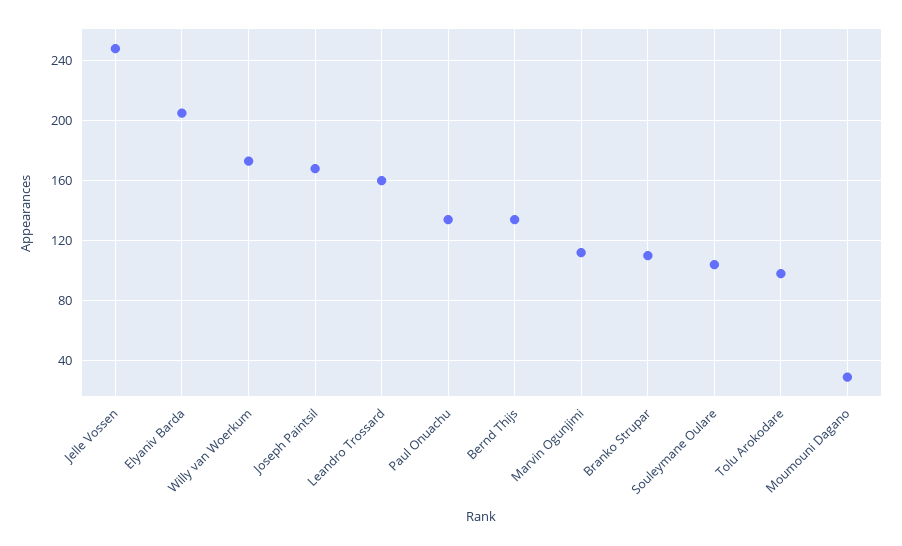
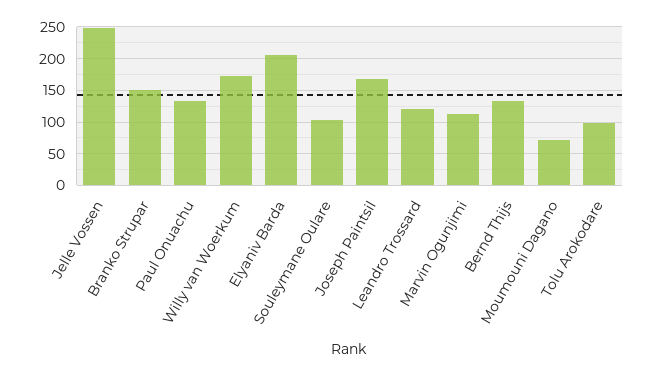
Leandro Trossard: 160 -> 120
Branko Strupar: 110 -> 150
Moumouni Dagano: 30 -> 70

